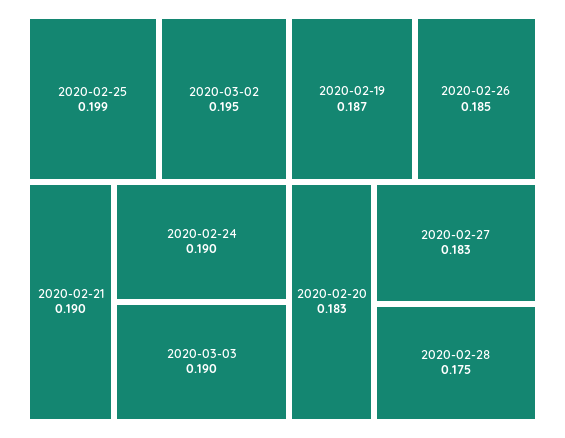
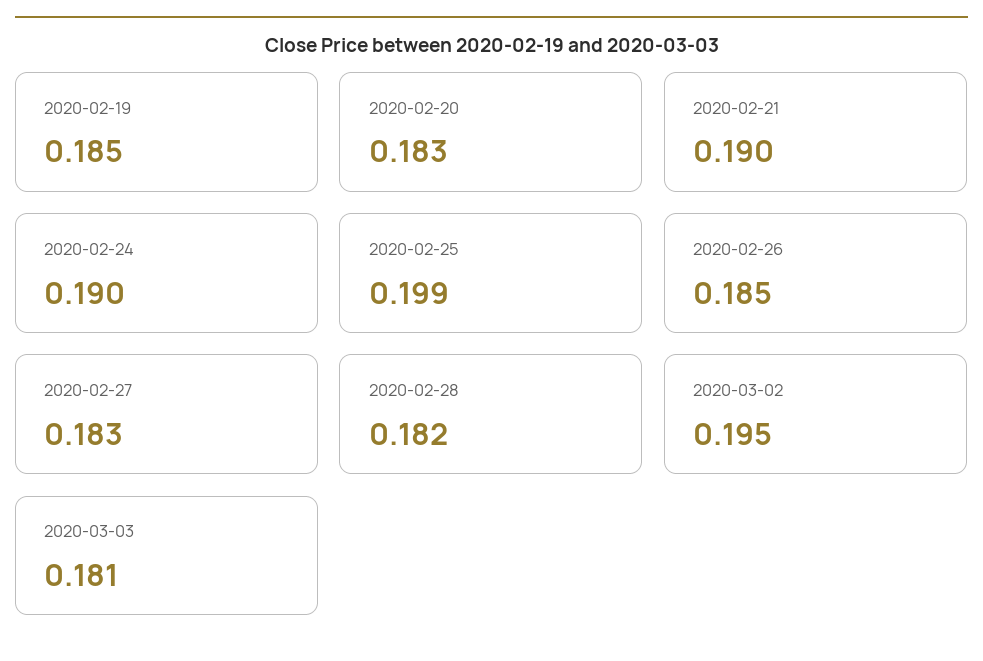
2020-03-03: 0.19 -> 0.181
2020-02-19: 0.187 -> 0.185
2020-02-28: 0.175 -> 0.182

